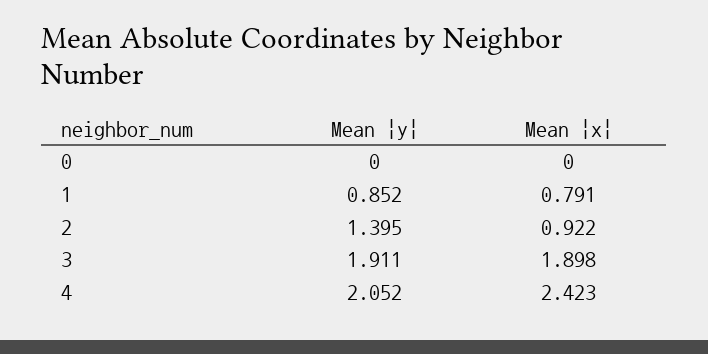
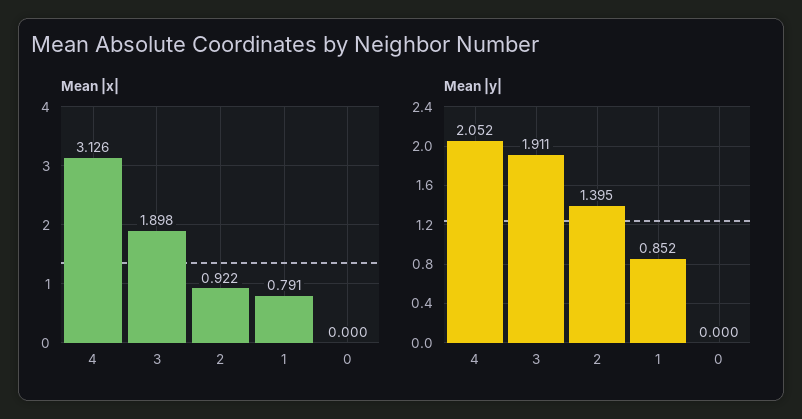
Mean |x|, 4: 2.423 -> 3.126

